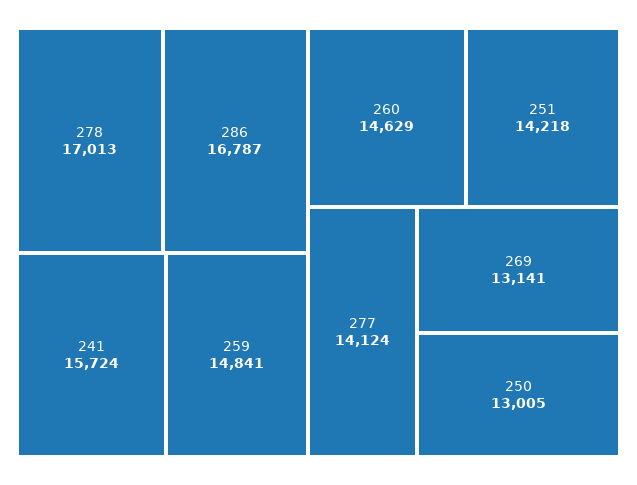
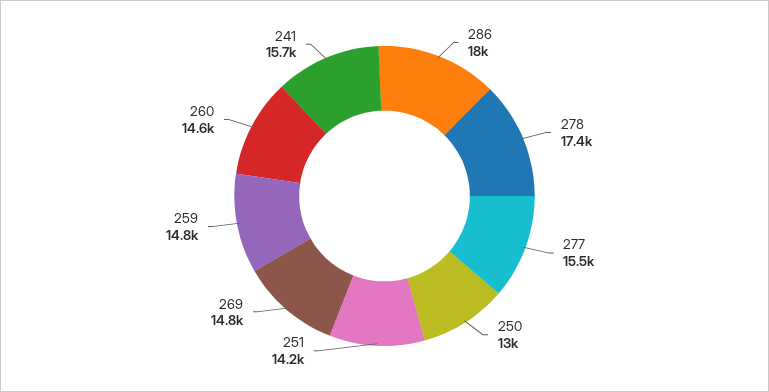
278: 17013 -> 17400
286: 16787 -> 18000
277: 14124 -> 15500
269: 13141 -> 14800

